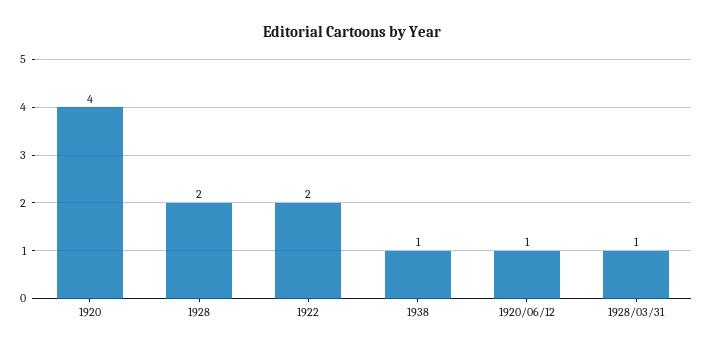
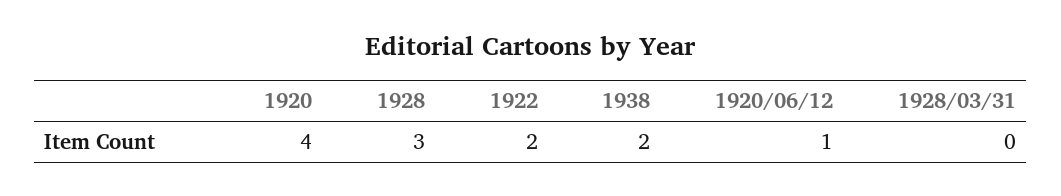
1928: 2 -> 3
1938: 1 -> 2
1928/03/31: 1 -> 0

